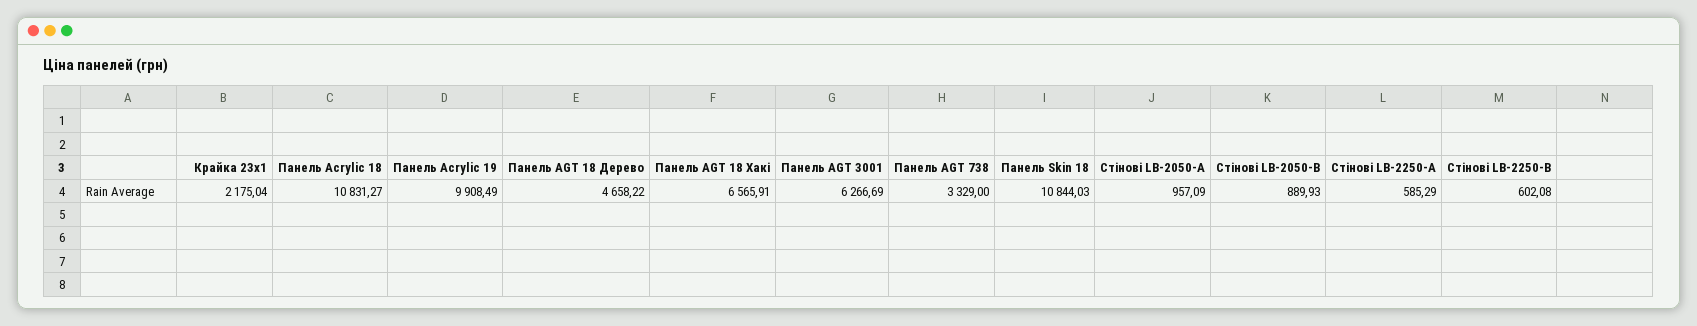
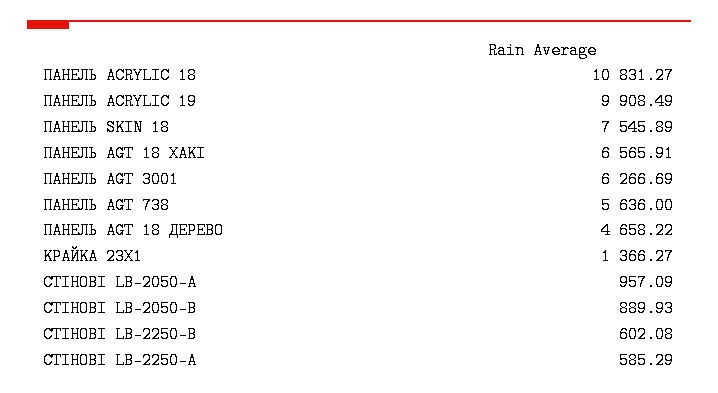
Крайка 23x1: 2175.04 -> 1366.27
Панель AGT 738: 3329 -> 5636
Панель Skin 18: 10844.03 -> 7545.89

